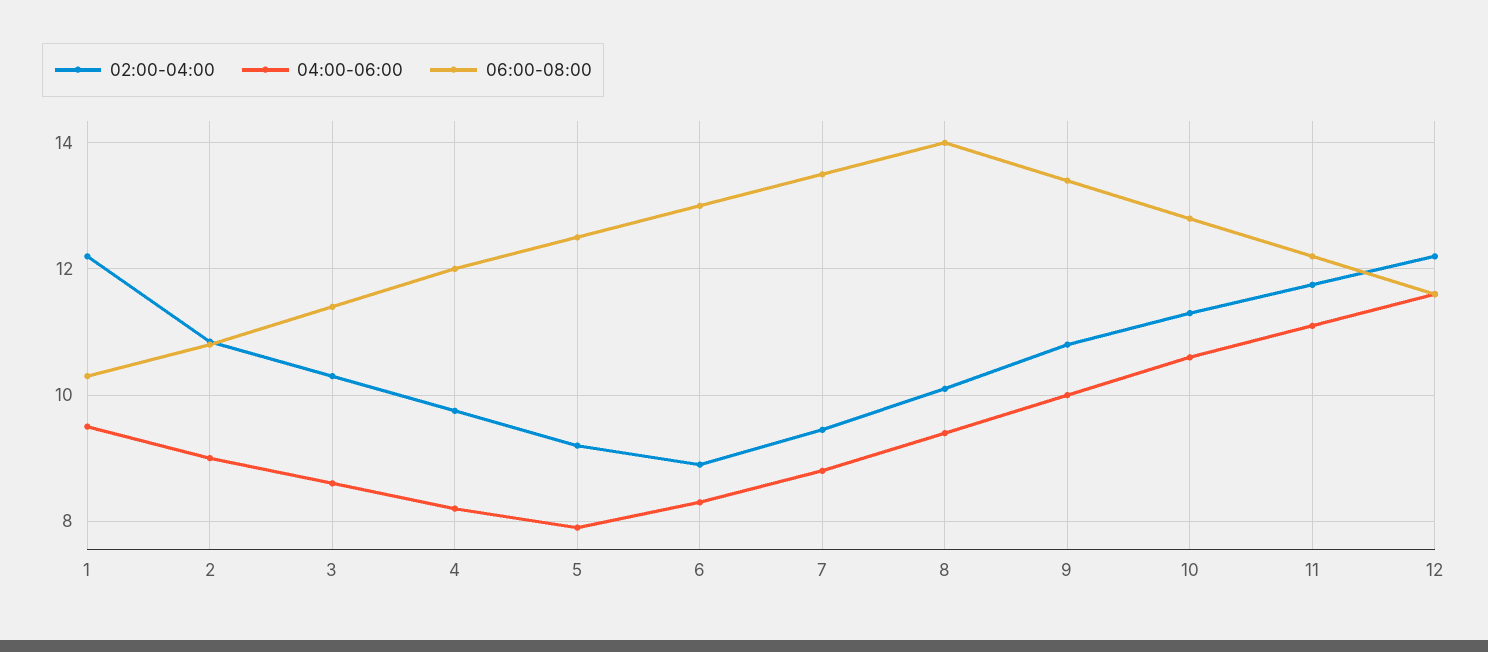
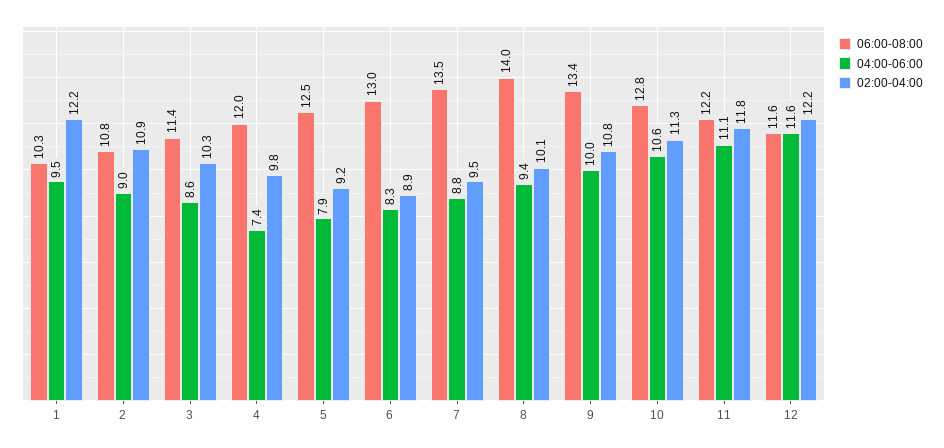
04:00-06:00, 4: 8.2 -> 7.4

